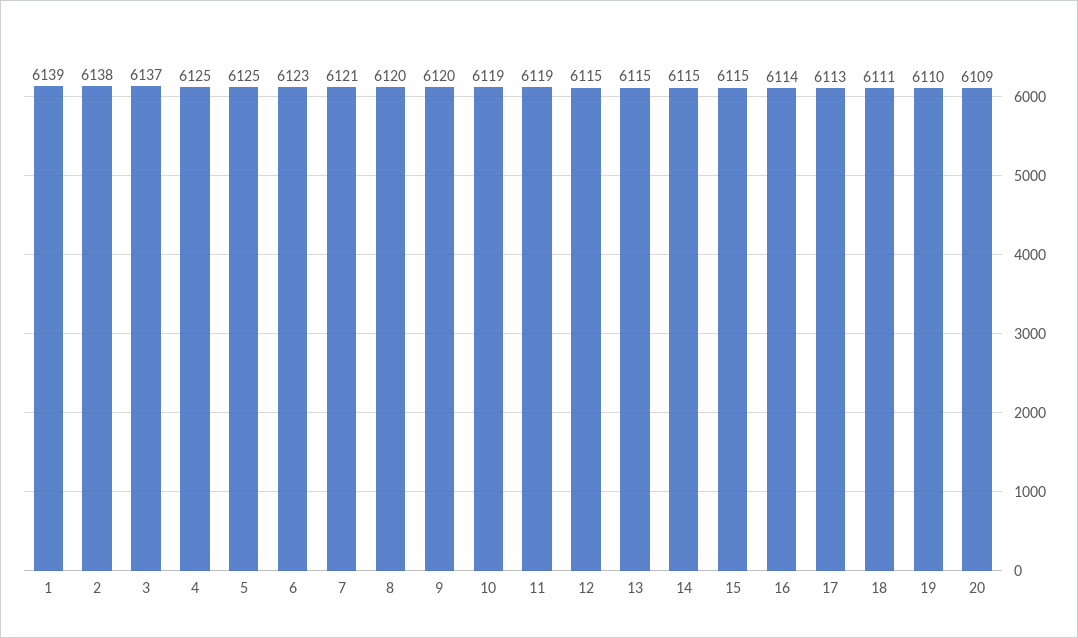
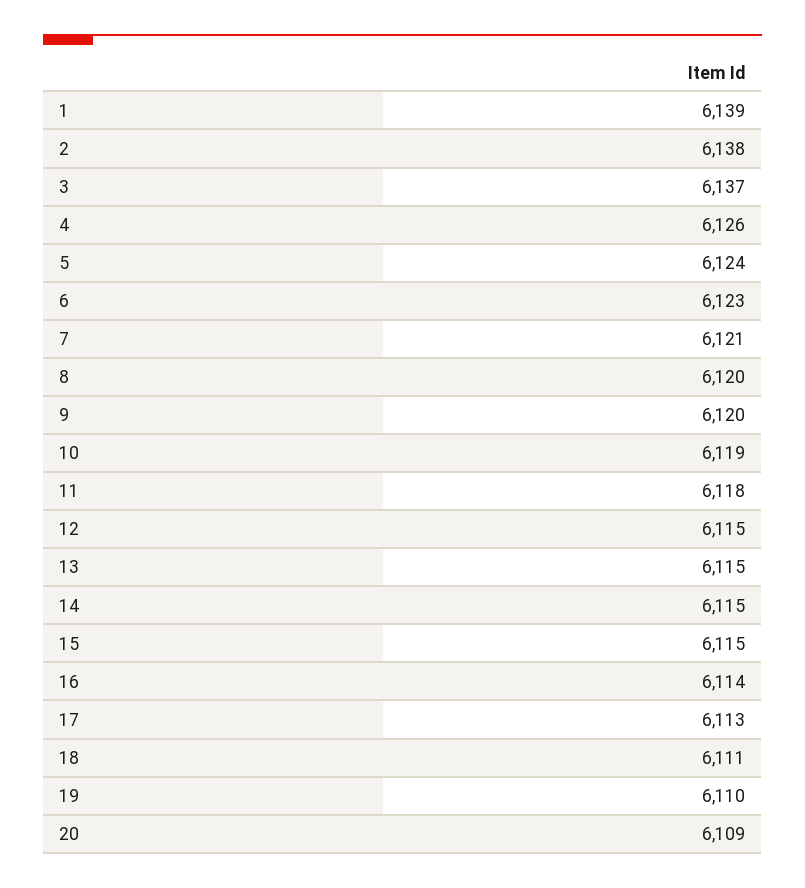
4: 6125 -> 6126
5: 6125 -> 6124
11: 6119 -> 6118

